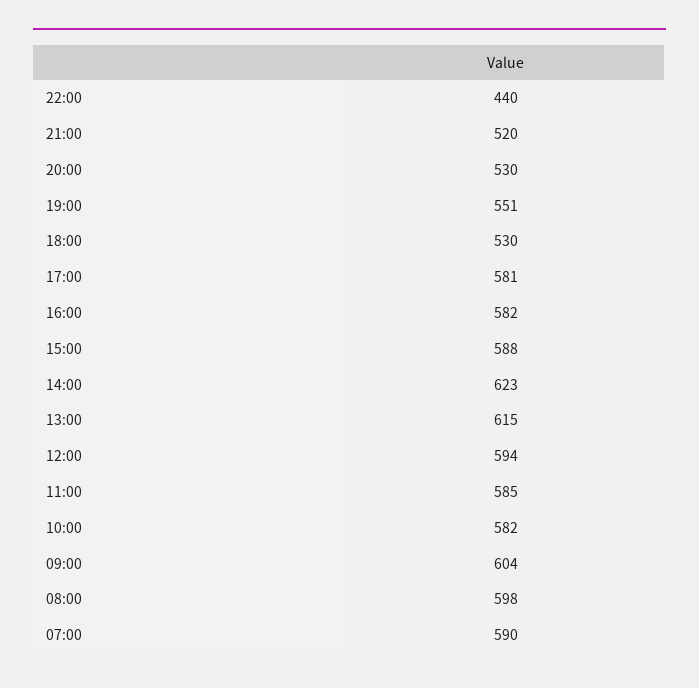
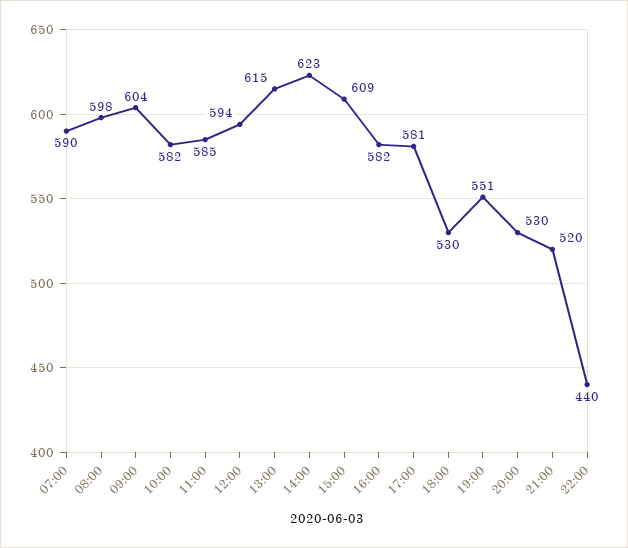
15:00: 588 -> 609

